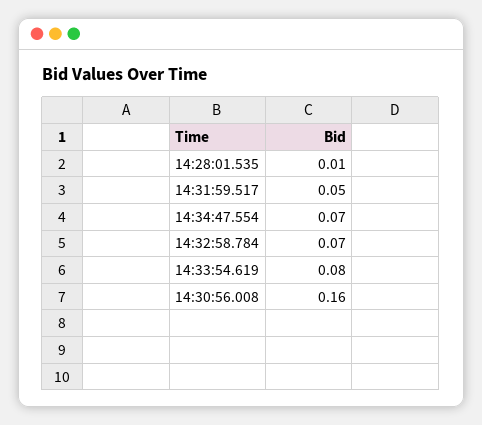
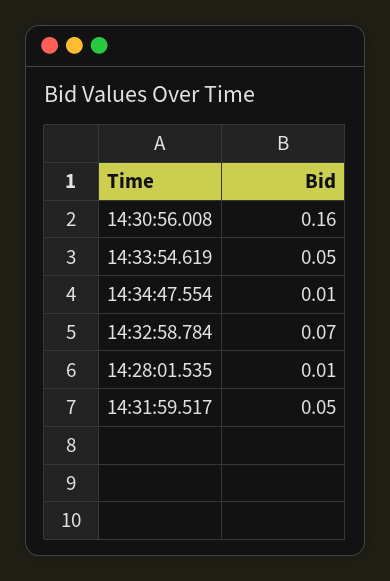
14:34:47.554: 0.07 -> 0.01
14:33:54.619: 0.08 -> 0.05

